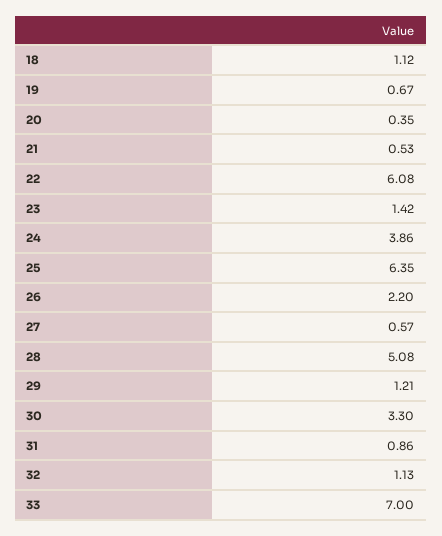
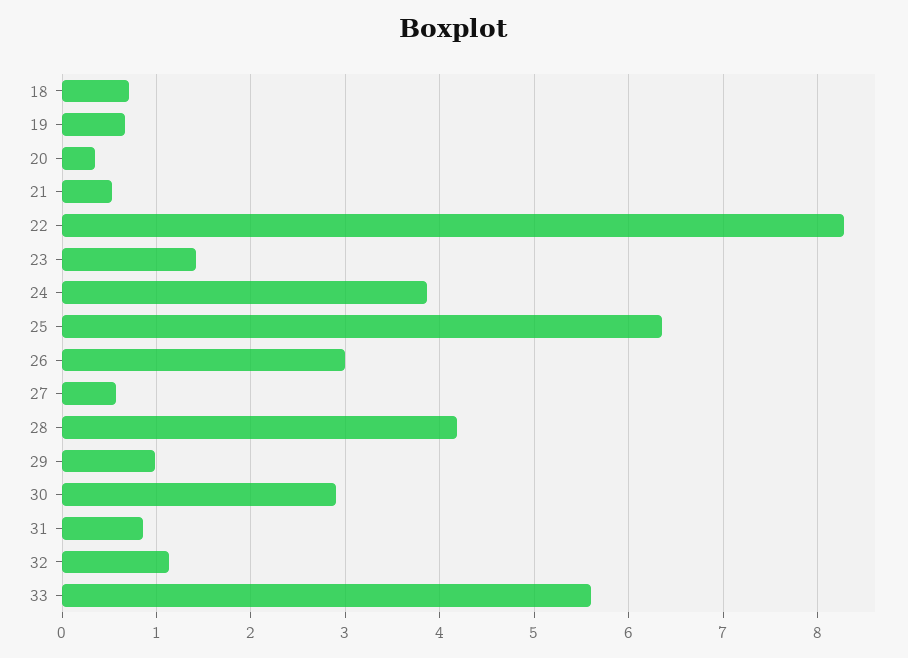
18: 1.12 -> 0.7
22: 6.08 -> 8.3
26: 2.2 -> 3
28: 5.08 -> 4.2
29: 1.21 -> 1
30: 3.3 -> 2.9
33: 7 -> 5.6

